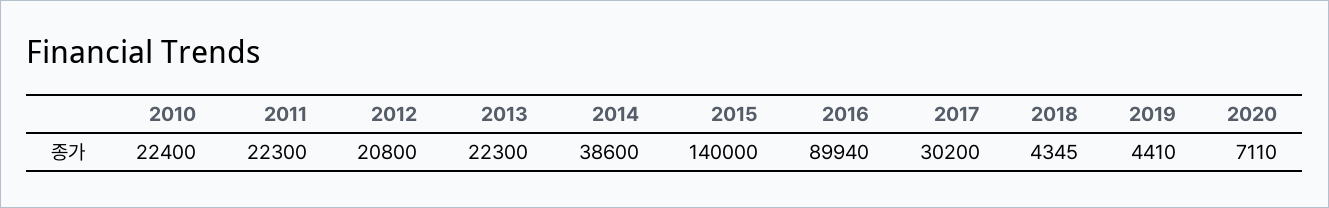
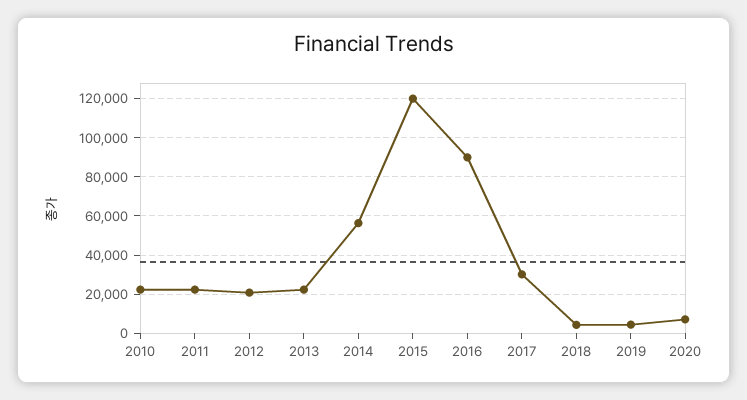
2014: 38600 -> 55000
2015: 140000 -> 120000

